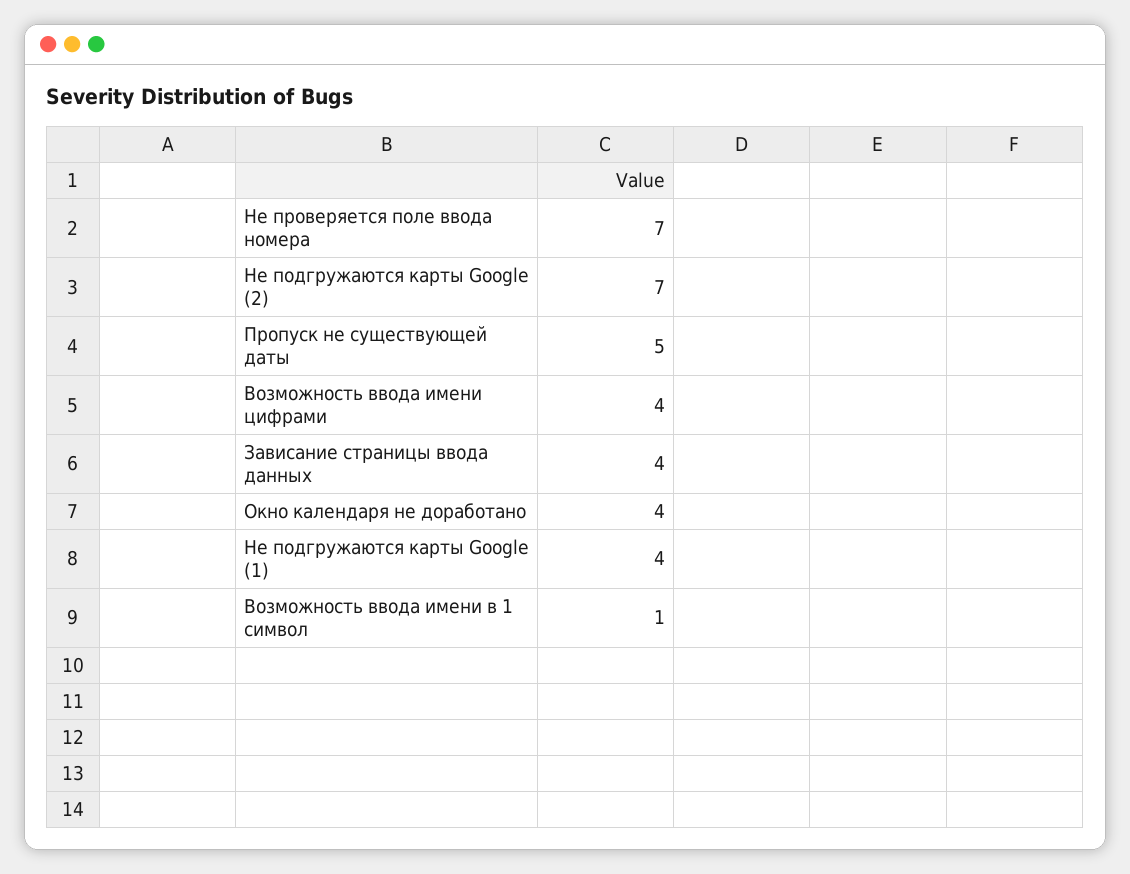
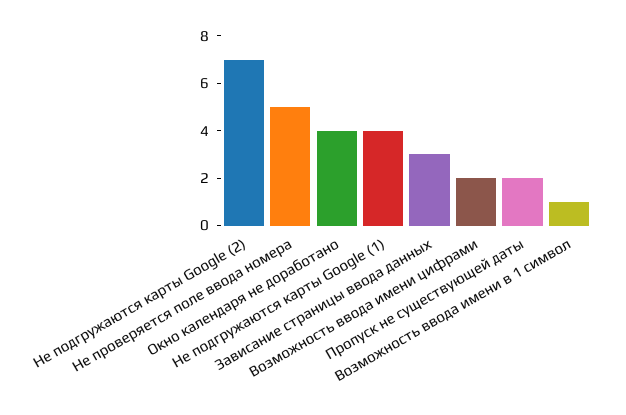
Не проверяется поле ввода номера: 7 -> 5
Пропуск не существующей даты: 5 -> 2
Возможность ввода имени цифрами: 4 -> 2
Зависание страницы ввода данных: 4 -> 3

